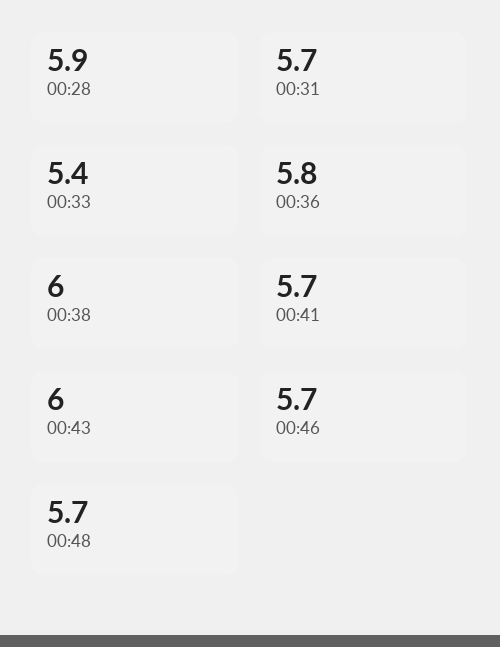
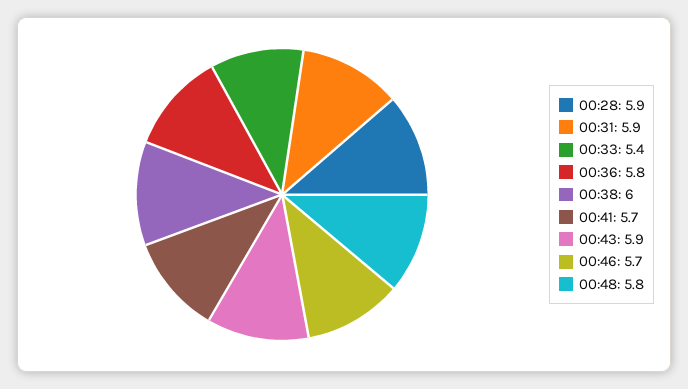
00:31: 5.7 -> 5.9
00:43: 6 -> 5.9
00:48: 5.7 -> 5.8

